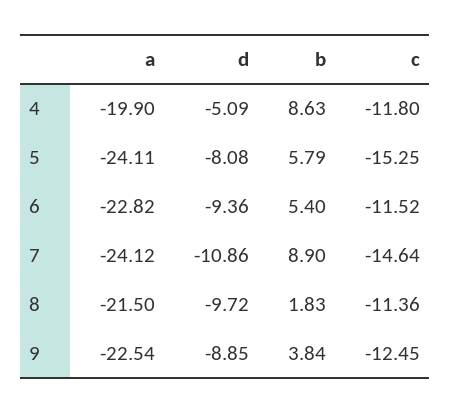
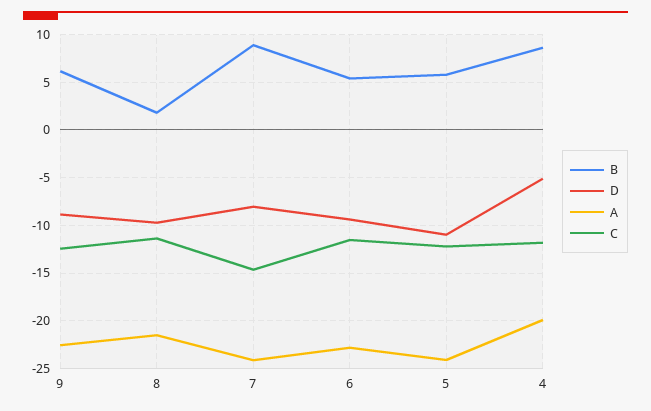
d, 5: -8.08 -> -11
c, 5: -15.25 -> -12
d, 7: -10.86 -> -8
b, 9: 3.84 -> 6

